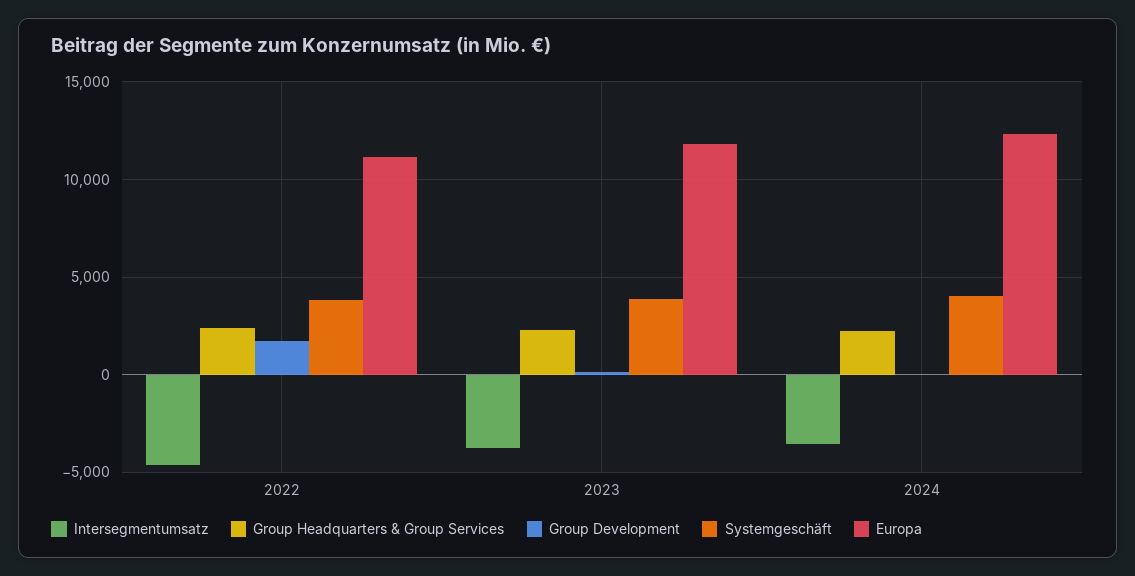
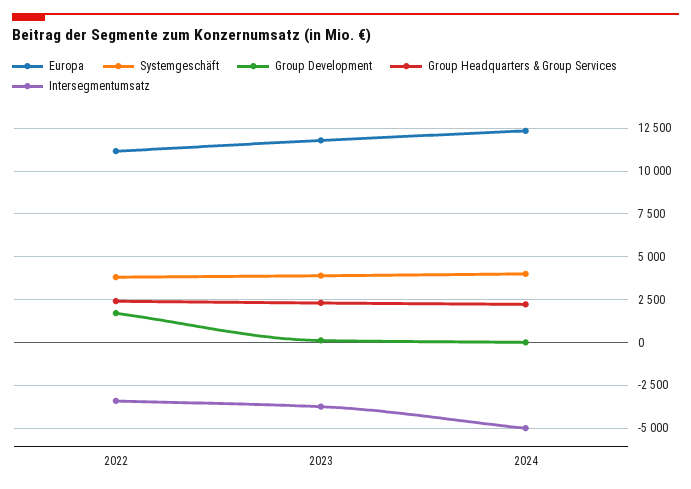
Intersegmentumsatz, 2022: -4500 -> -3500
Intersegmentumsatz, 2024: -3500 -> -5000

